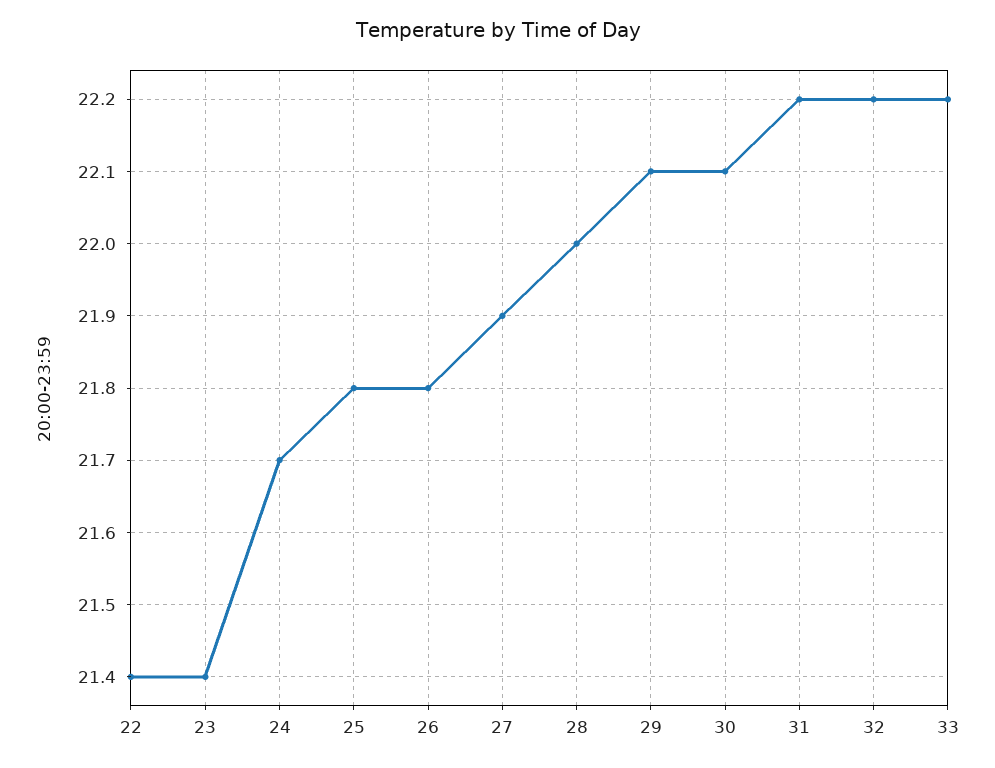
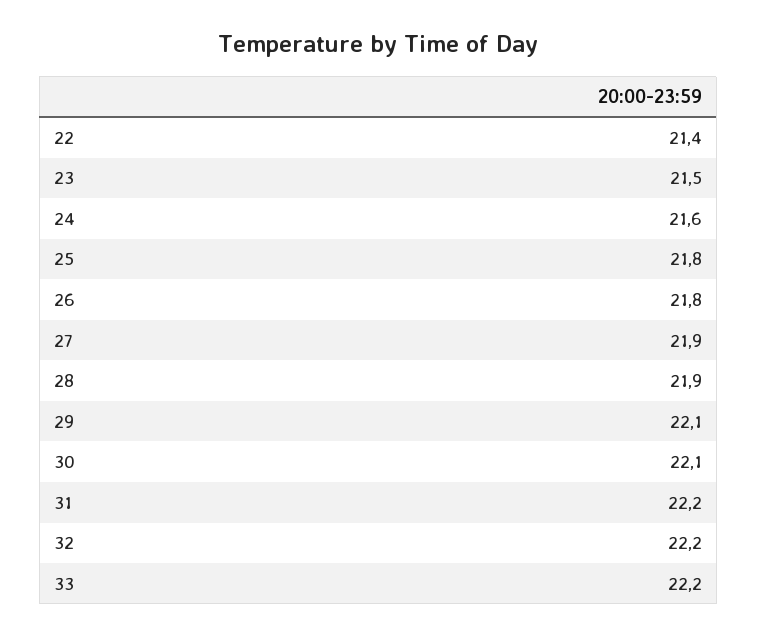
23: 21.4 -> 21.5
24: 21.7 -> 21.6
28: 22 -> 21.9

